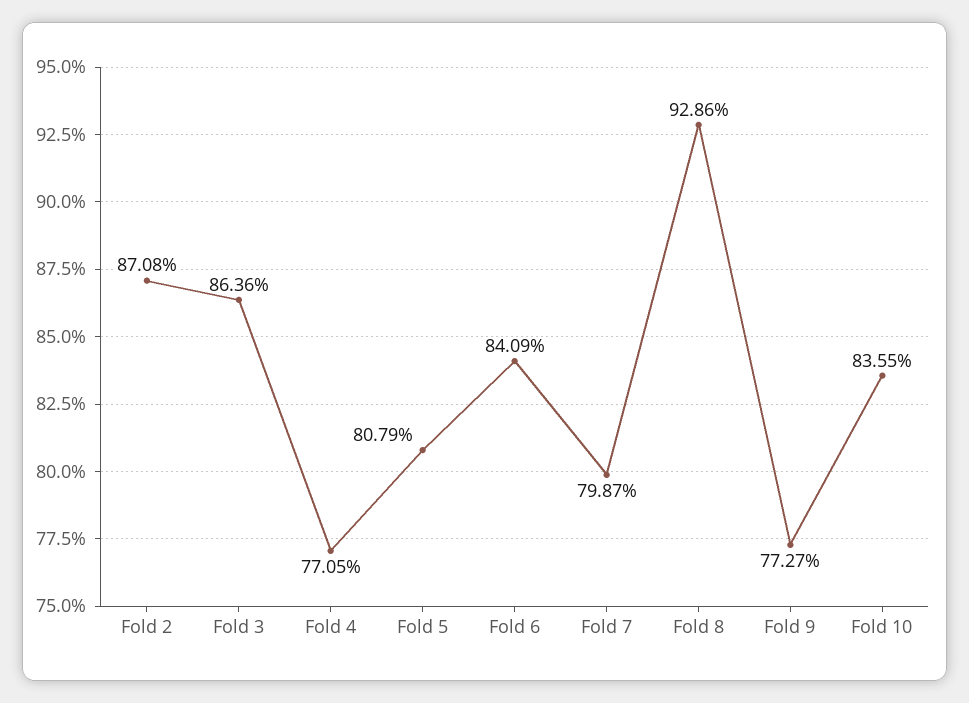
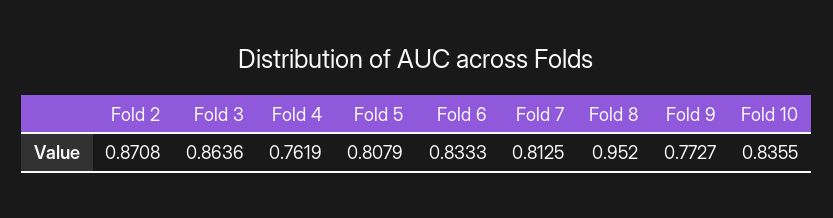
Fold 4: 0.7705 -> 0.7619
Fold 6: 0.8409 -> 0.8333
Fold 7: 0.7987 -> 0.8125
Fold 8: 0.9286 -> 0.952

